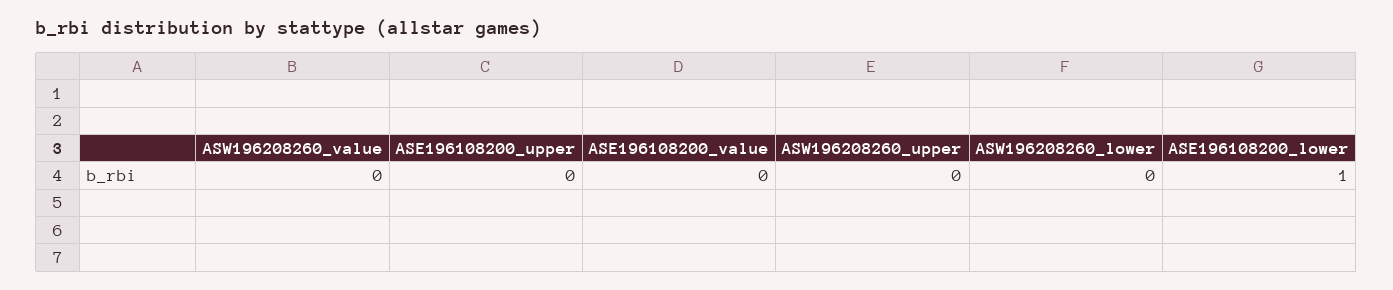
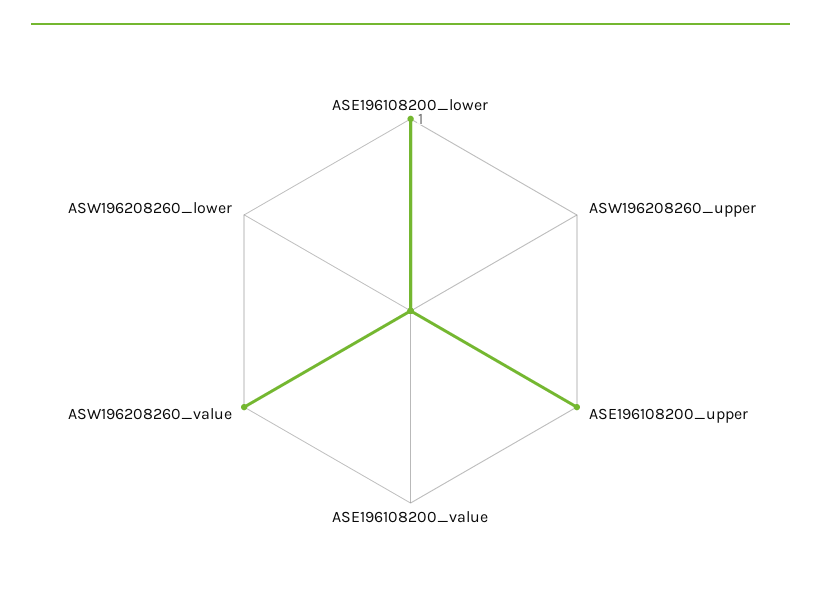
ASW196208260_value: 0 -> 1
ASE196108200_upper: 0 -> 1

